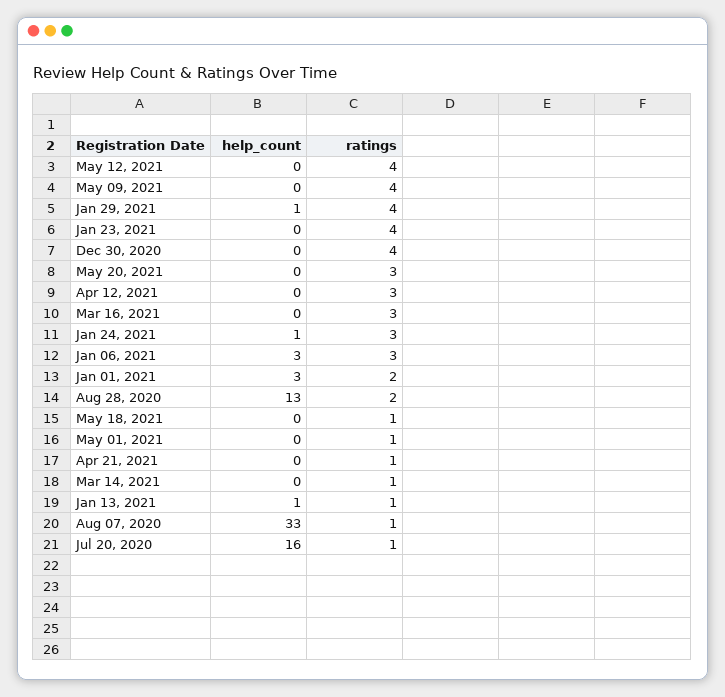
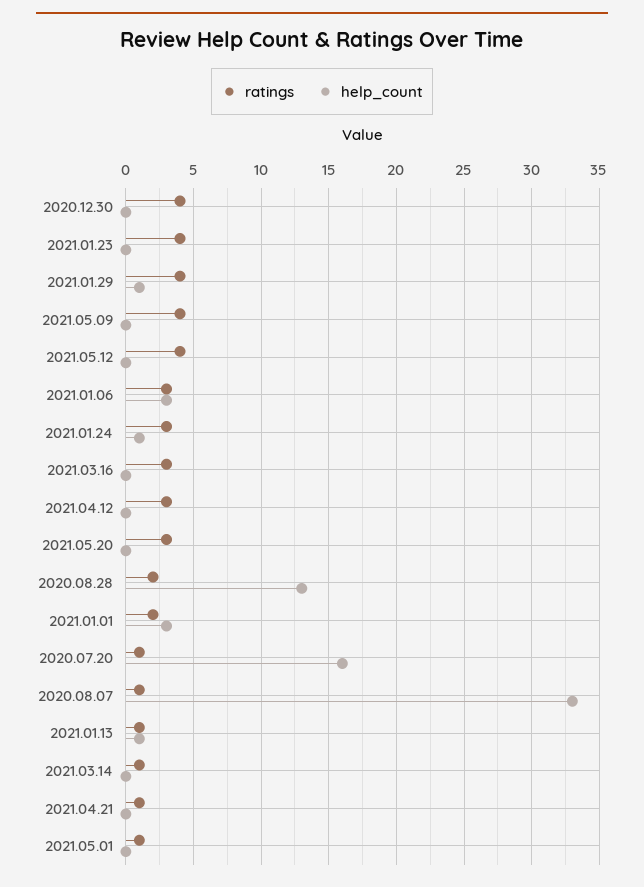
help_count, May 18, 2021: 0 -> none
ratings, May 18, 2021: 1 -> none

